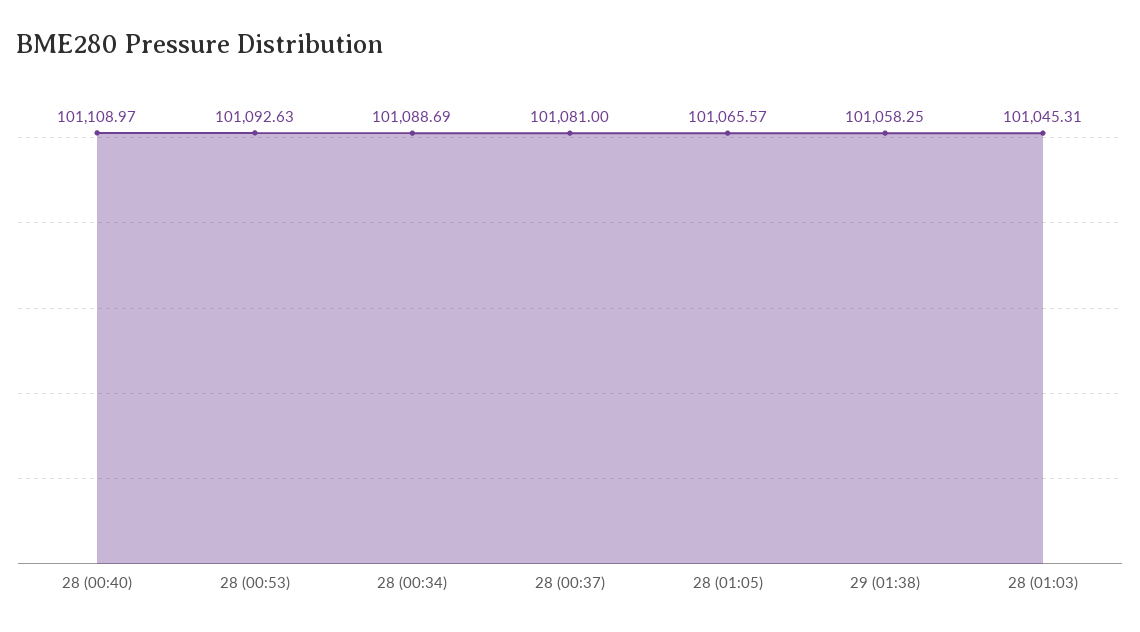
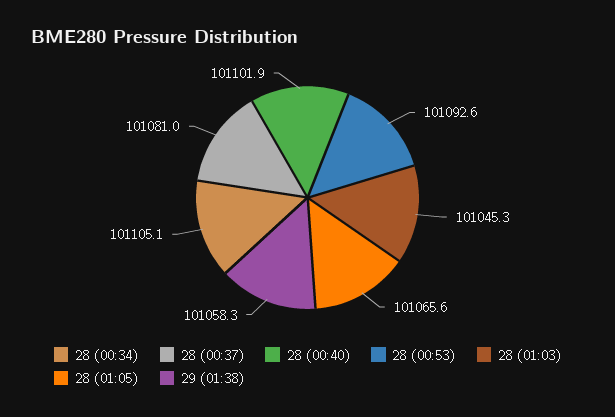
28 (00:40): 101108.97 -> 101101.9
28 (00:34): 101088.69 -> 101105.1

